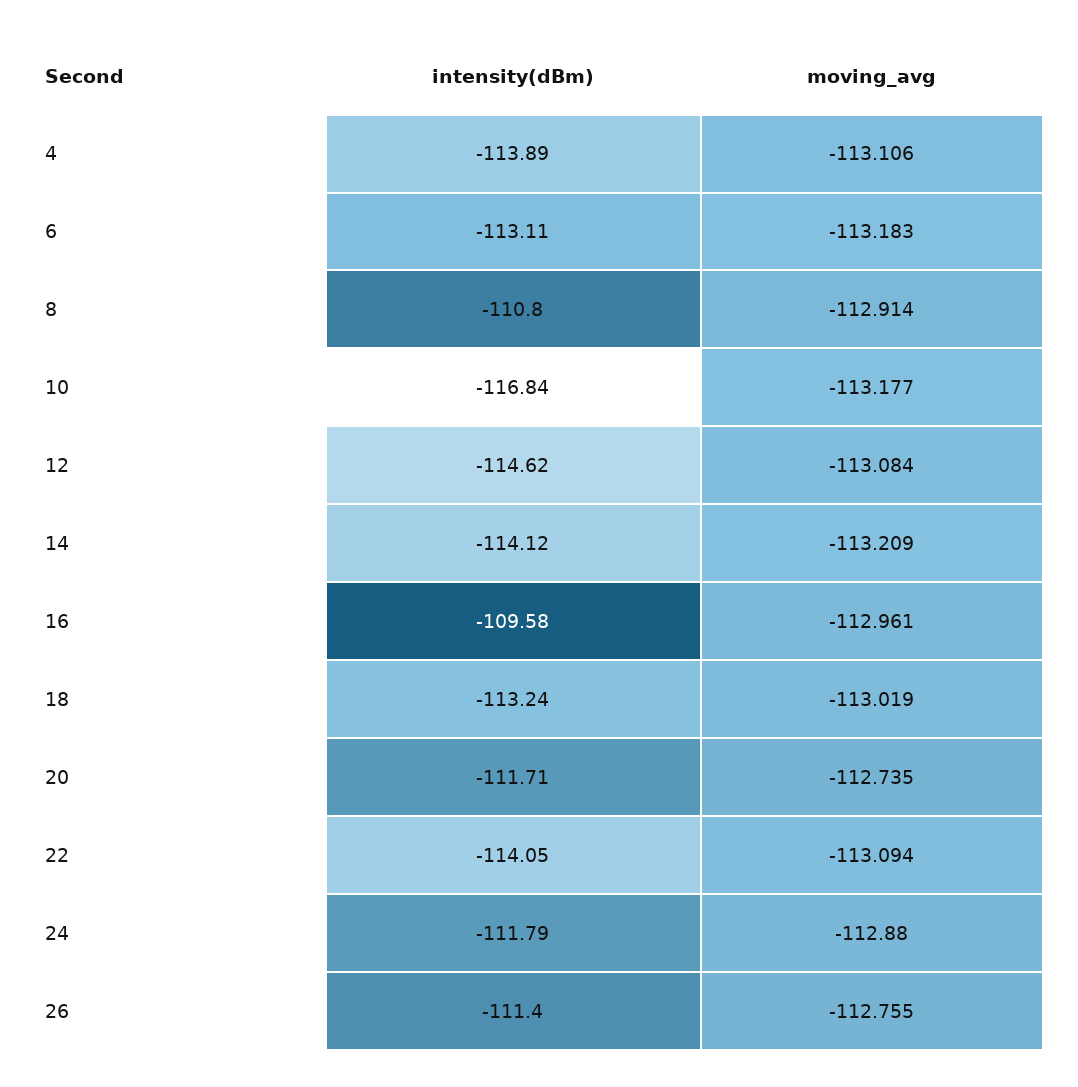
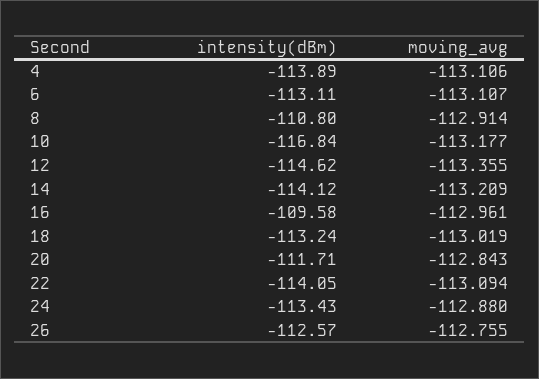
moving_avg, 6: -113.183 -> -113.107
moving_avg, 12: -113.084 -> -113.355
moving_avg, 20: -112.735 -> -112.843
intensity(dBm), 24: -111.79 -> -113.43
intensity(dBm), 26: -111.4 -> -112.57

